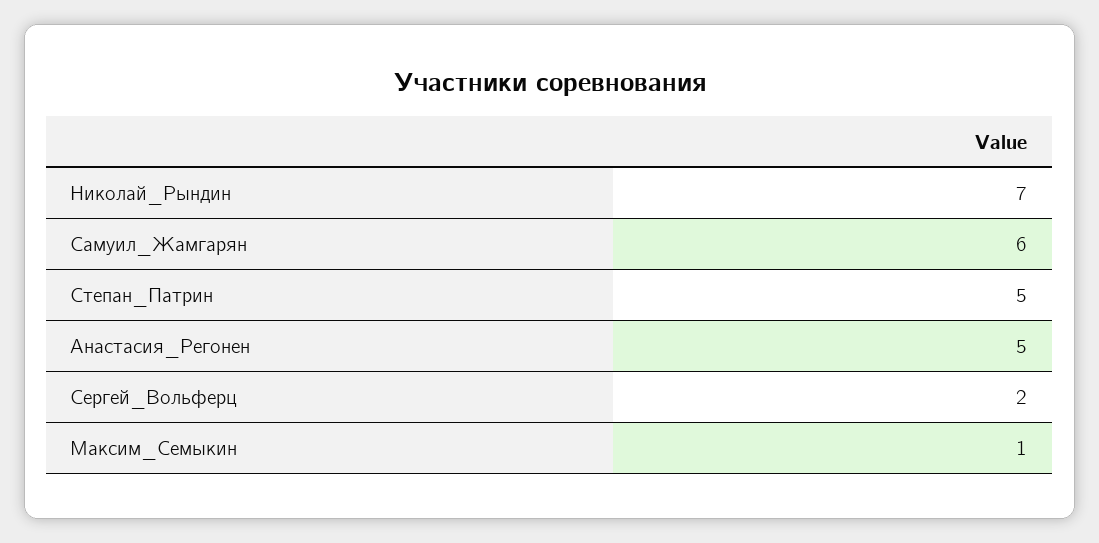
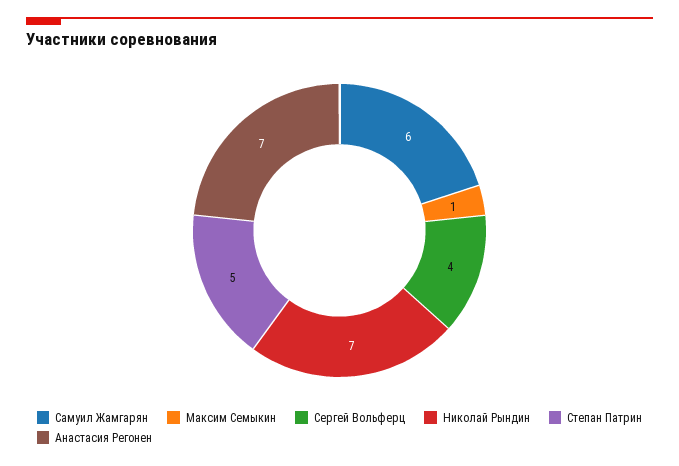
Анастасия_Регонен: 5 -> 7
Сергей_Вольферц: 2 -> 4

